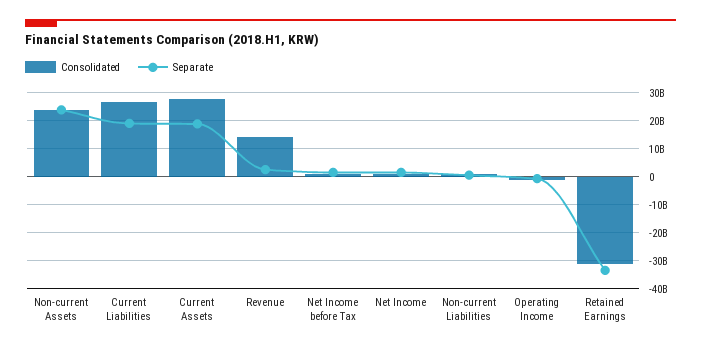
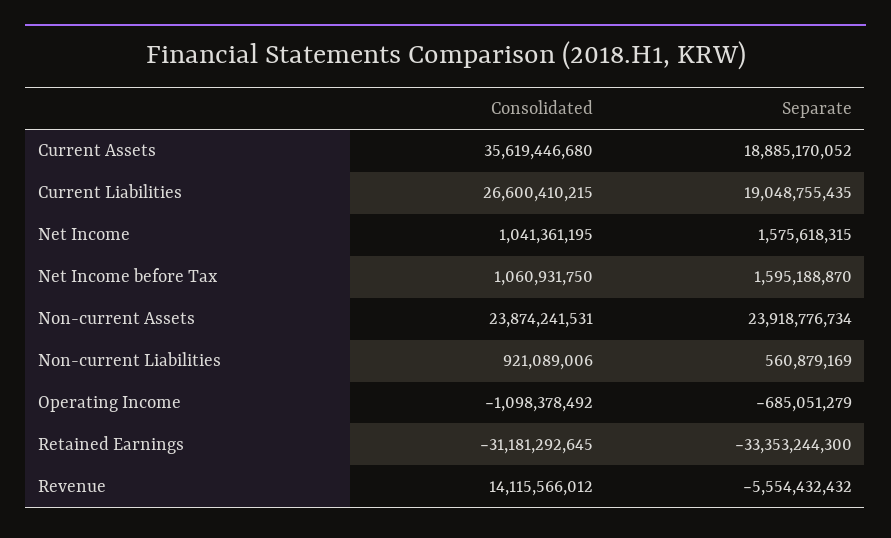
Consolidated, Current Assets: 27500000000 -> 35619446680
Separate, Revenue: 2500000000 -> -5554432432

